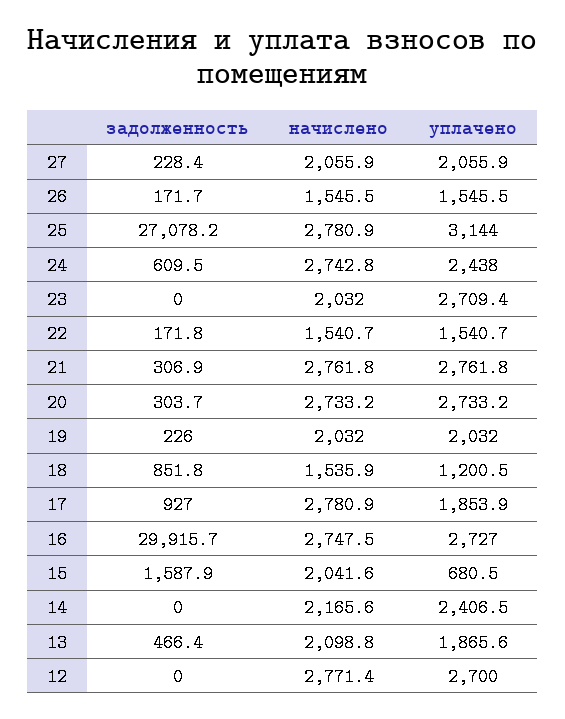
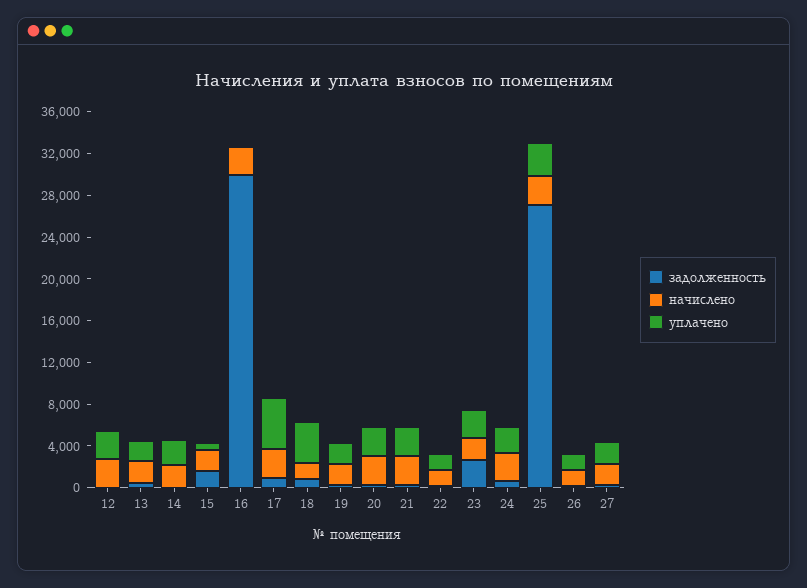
задолженность, 23: 0 -> 3000
уплачено, 18: 1200.5 -> 4000
уплачено, 17: 1853.9 -> 5000
уплачено, 16: 2727 -> 0

